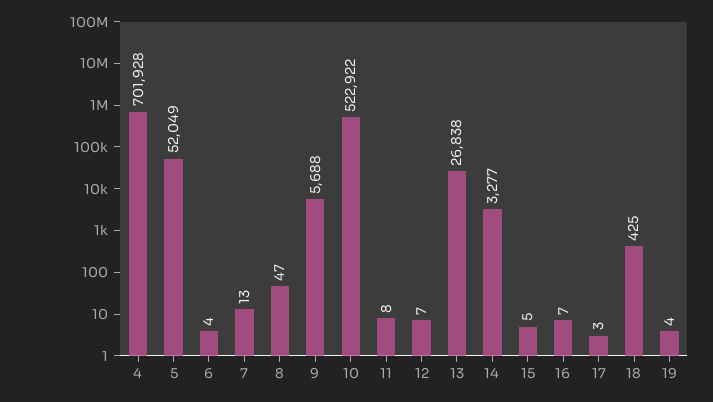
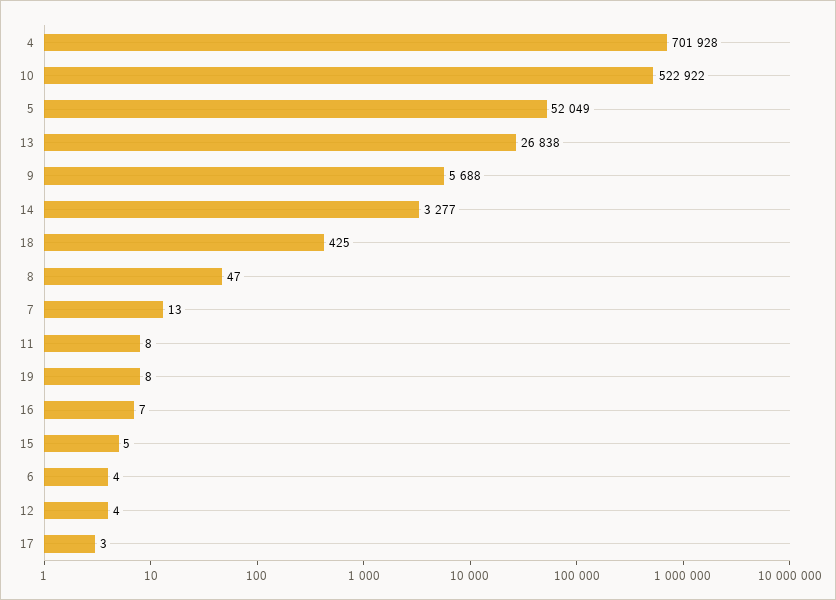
12: 7 -> 4
19: 4 -> 8

